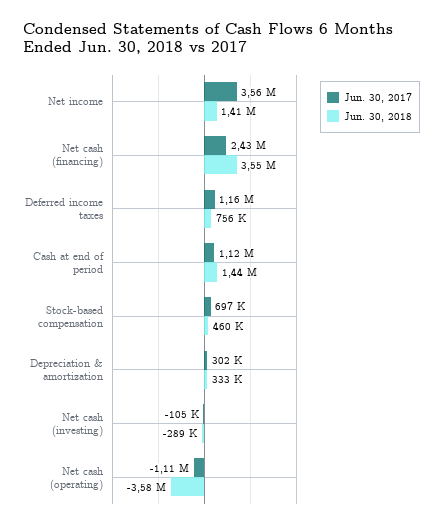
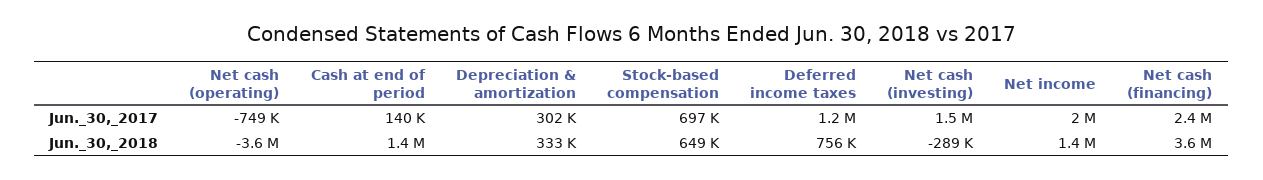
Jun. 30, 2017, Net income: 3560000 -> 2000000
Jun. 30, 2017, Cash at end of period: 1120000 -> 140000
Jun. 30, 2018, Stock-based compensation: 460000 -> 649000
Jun. 30, 2017, Net cash (investing): -105000 -> 1500000
Jun. 30, 2017, Net cash (operating): -1110000 -> -749000

